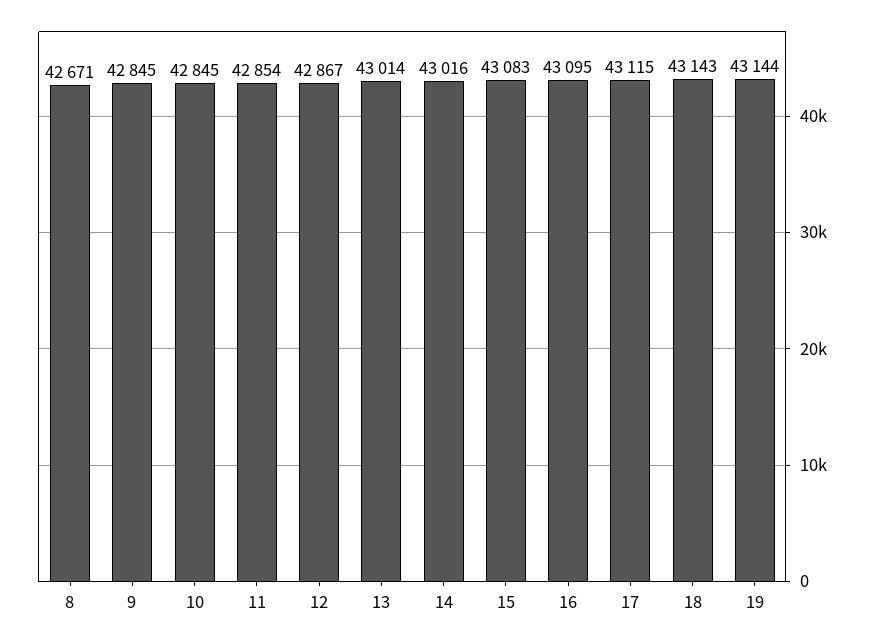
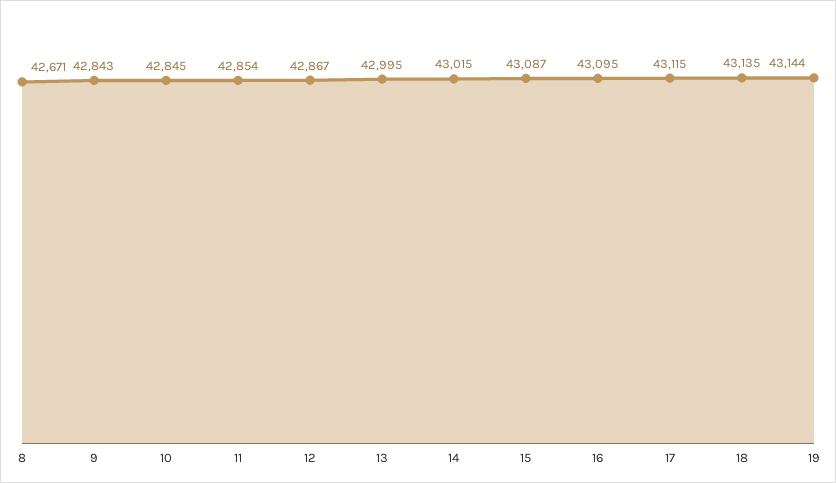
9: 42845 -> 42843
13: 43014 -> 42995
14: 43016 -> 43015
15: 43083 -> 43087
18: 43143 -> 43135

